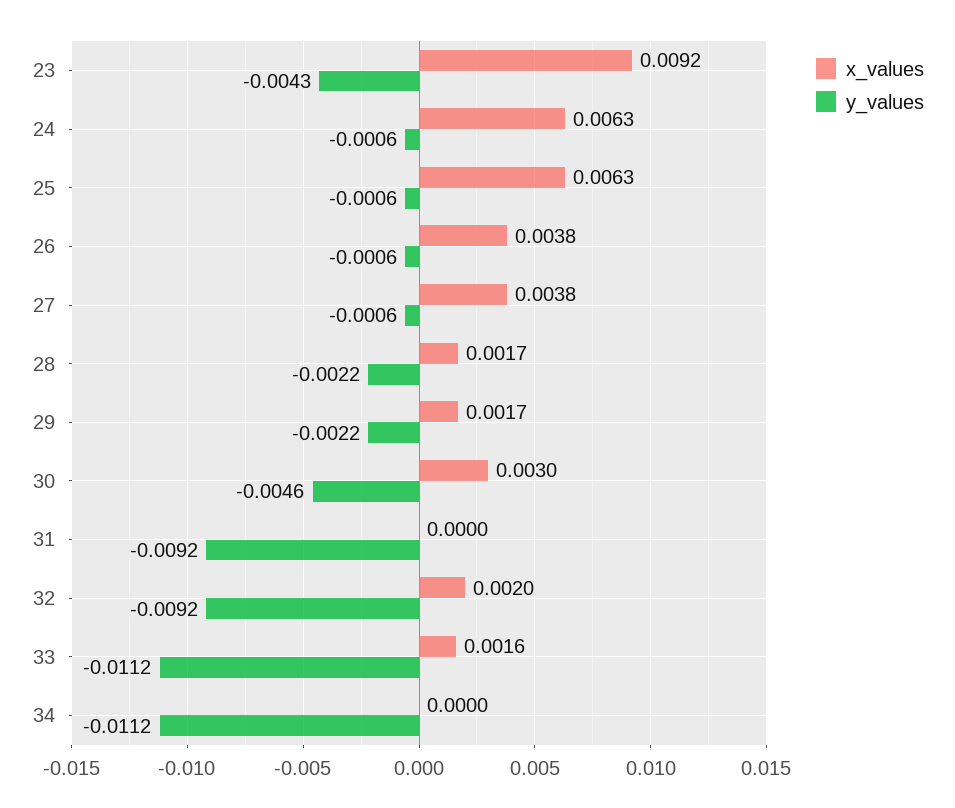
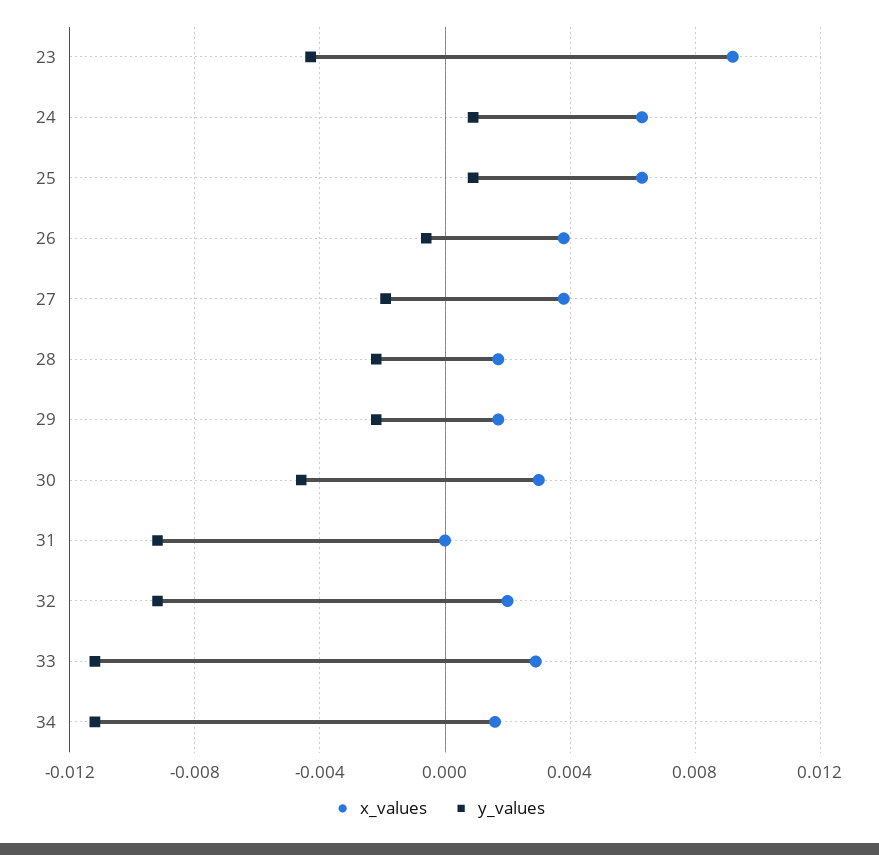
y_values, 24: -0.0006 -> 0.001
y_values, 25: -0.0006 -> 0.001
y_values, 27: -0.0006 -> -0.002
x_values, 33: 0.0016 -> 0.003
x_values, 34: 0 -> 0.0015

